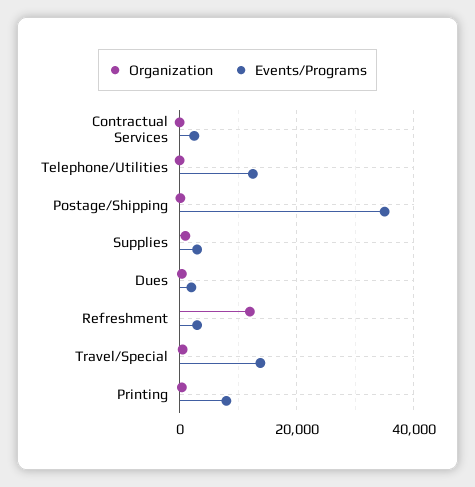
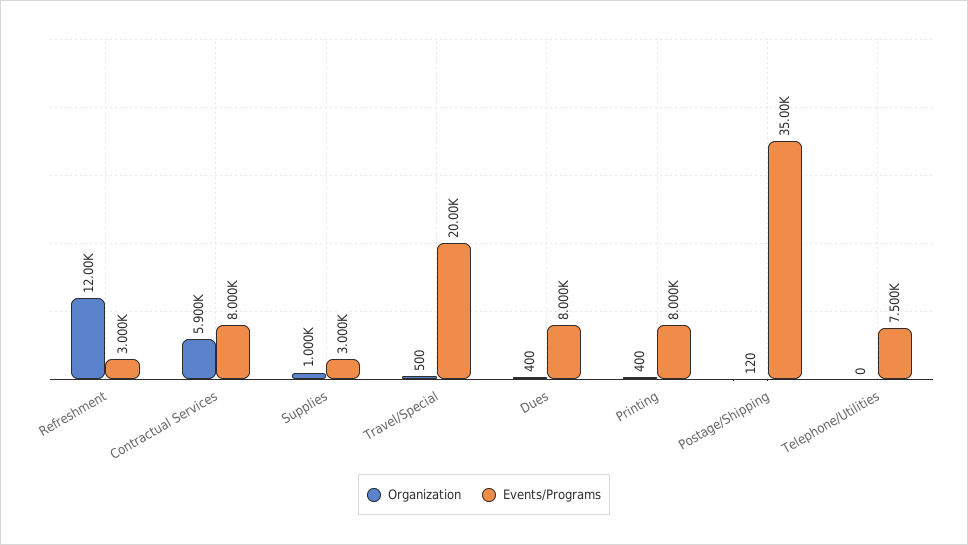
Organization, Contractual Services: 0 -> 5900
Events/Programs, Contractual Services: 2000 -> 8000
Events/Programs, Telephone/Utilities: 12000 -> 7500
Events/Programs, Dues: 2000 -> 8000
Events/Programs, Travel/Special: 14000 -> 20000

